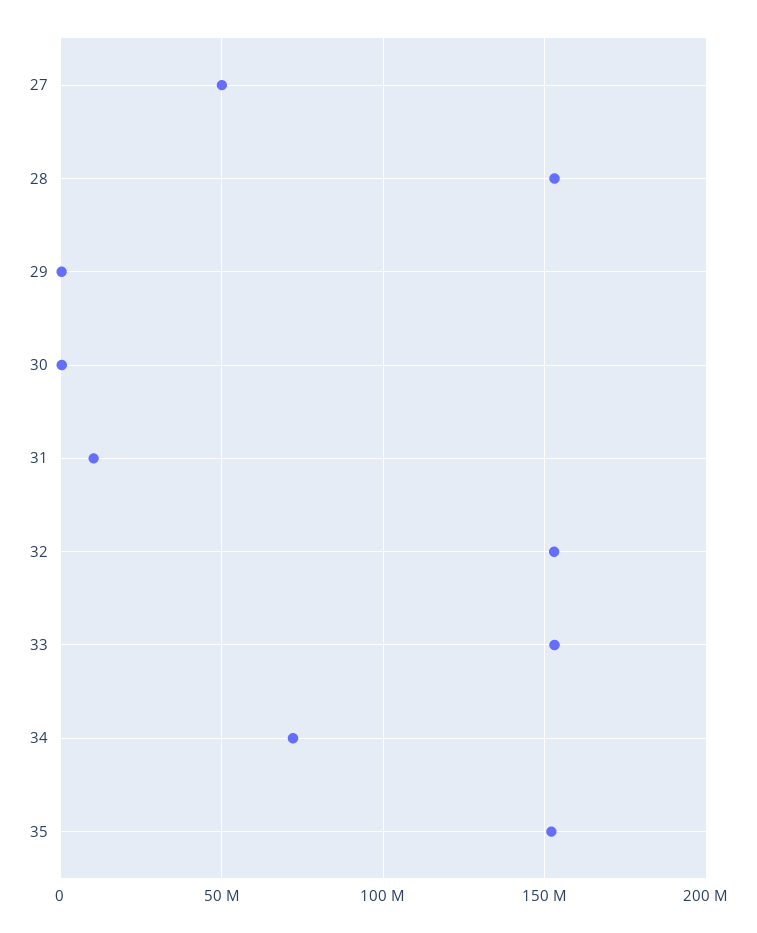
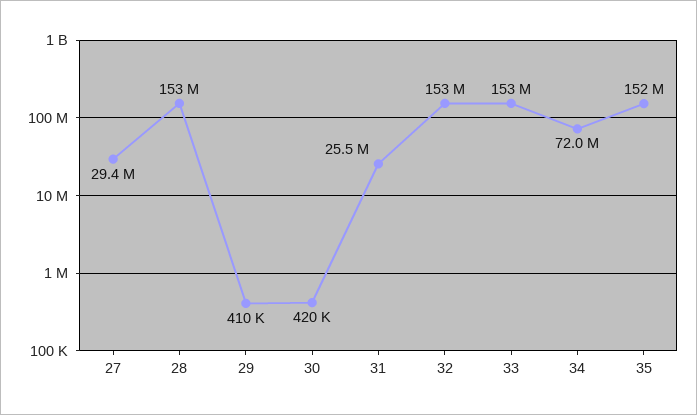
27: 50000000 -> 29400000
31: 10000000 -> 25500000

